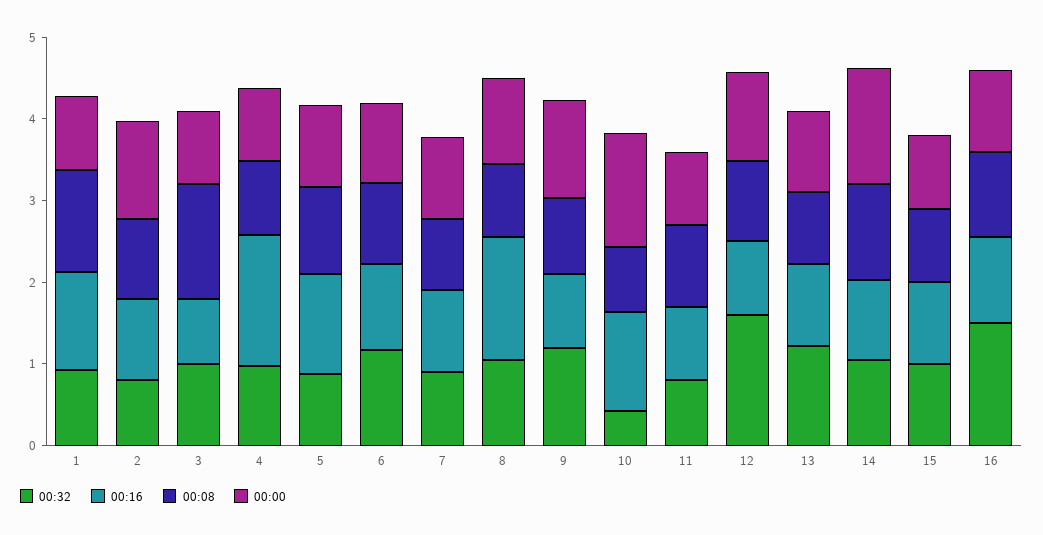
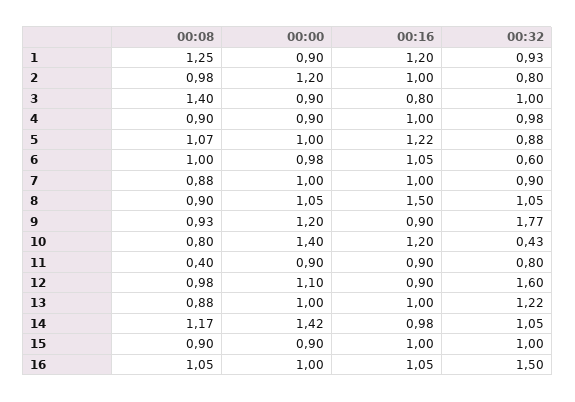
00:16, 4: 1.6 -> 1
00:32, 6: 1.2 -> 0.6
00:32, 9: 1.2 -> 1.77
00:08, 11: 1 -> 0.4

